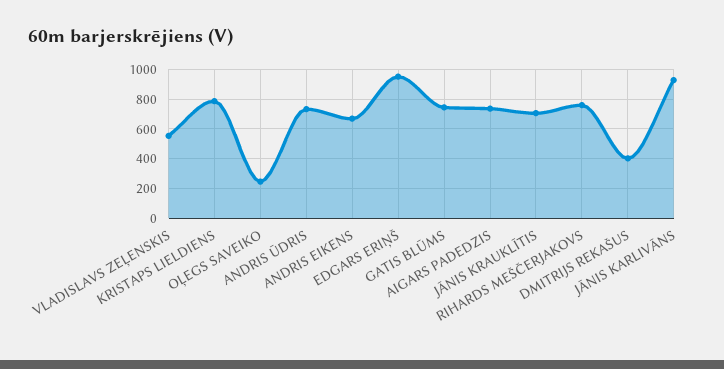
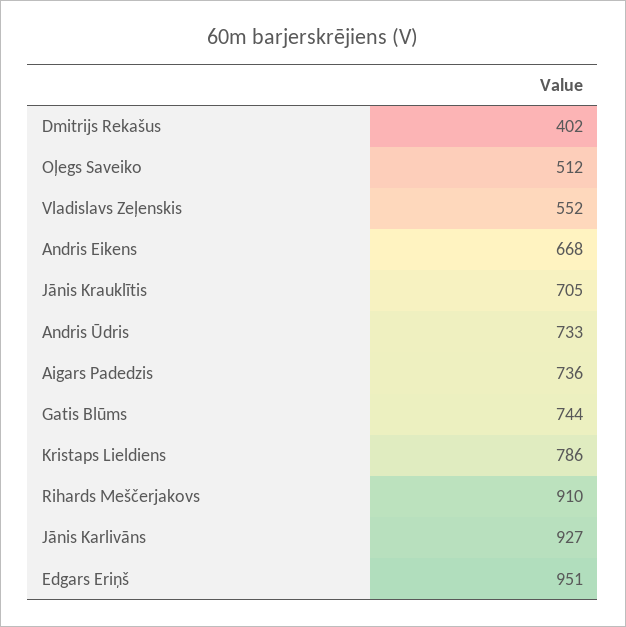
OĻEGS SAVEIKO: 250 -> 512
RIHARDS MEŠČERJAKOVS: 750 -> 910

